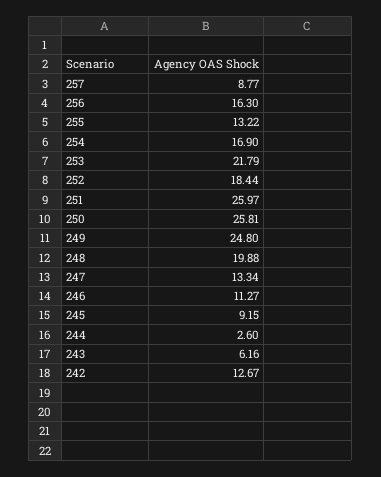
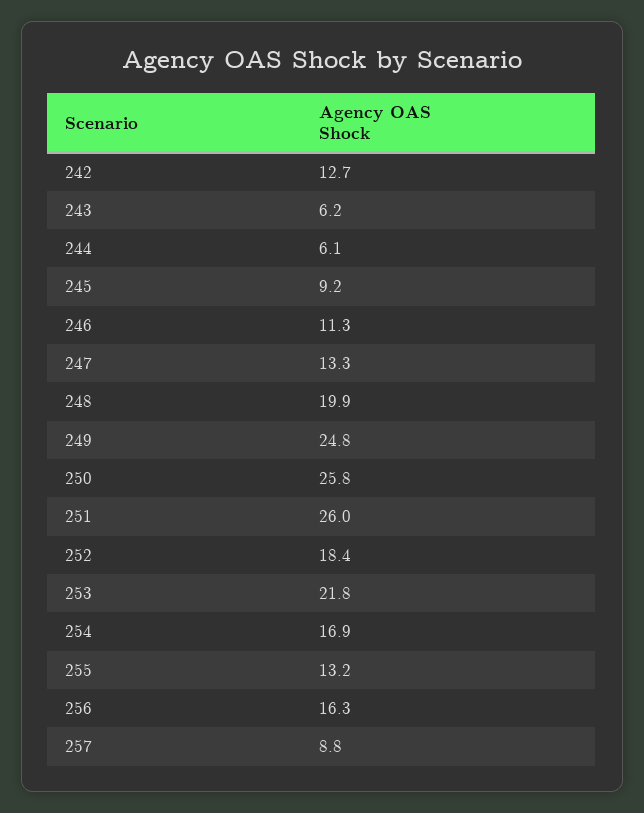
244: 2.6 -> 6.1

